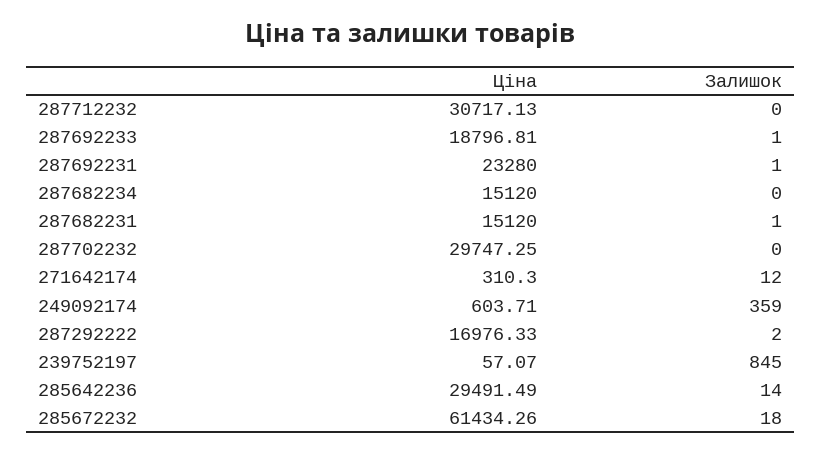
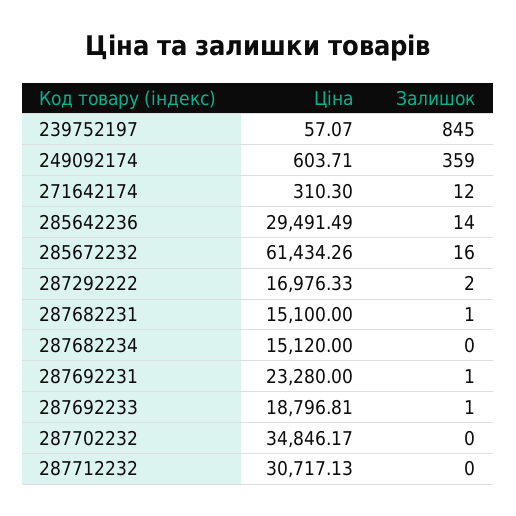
Ціна, 287682231: 15120 -> 15100
Ціна, 287702232: 29747.25 -> 34846.17
Залишок, 285672232: 18 -> 16

